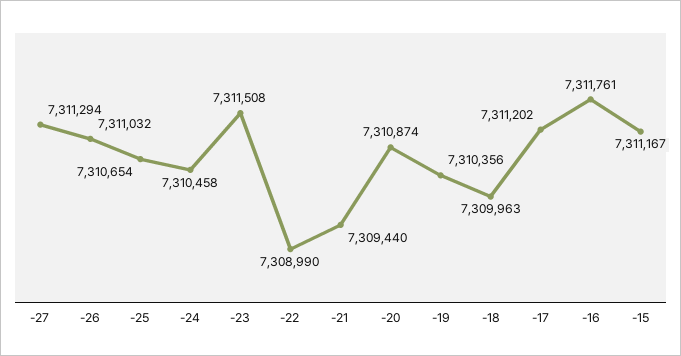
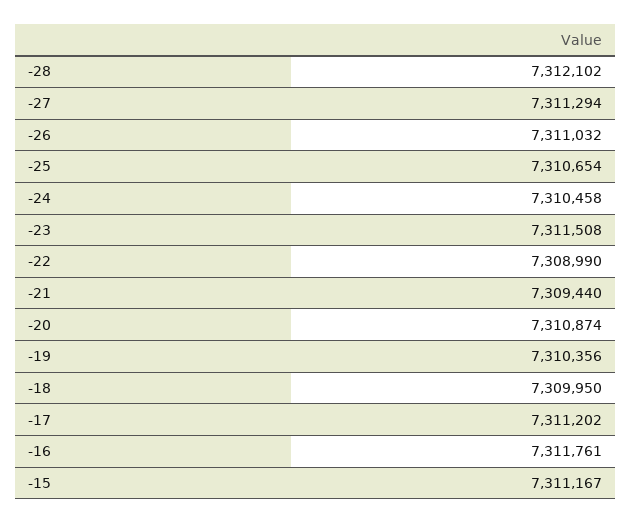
-18: 7309963 -> 7309950
-28: none -> 7312102

